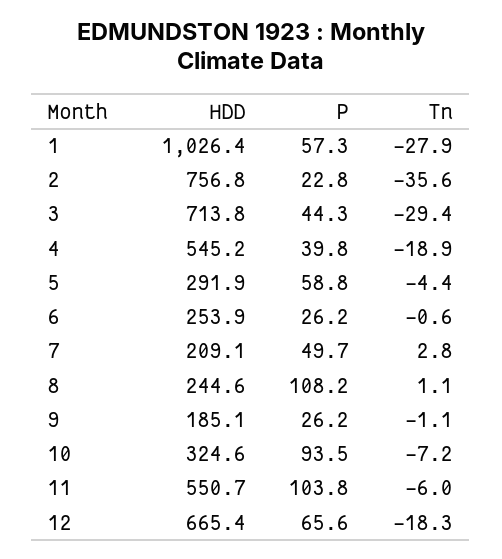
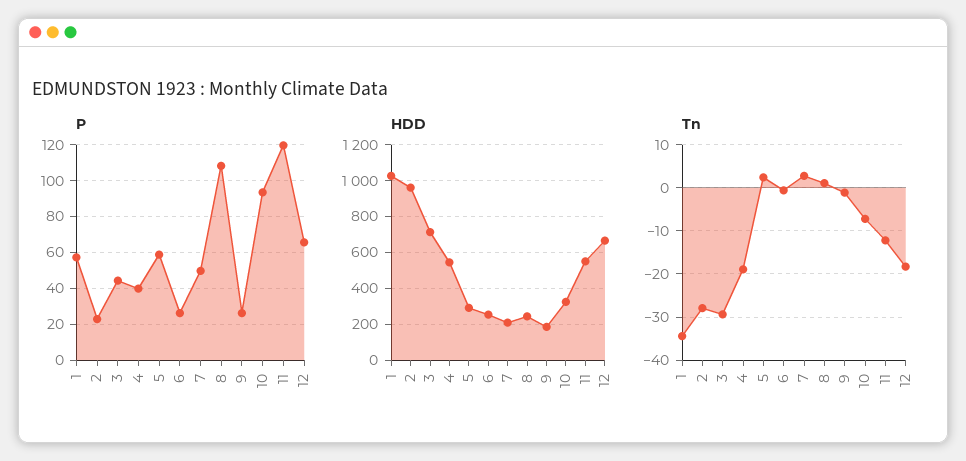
Tn, 1: -27.9 -> -34
HDD, 2: 756.8 -> 950
Tn, 2: -35.6 -> -28
Tn, 5: -4.4 -> 2
P, 11: 103.8 -> 120
Tn, 11: -6 -> -12

